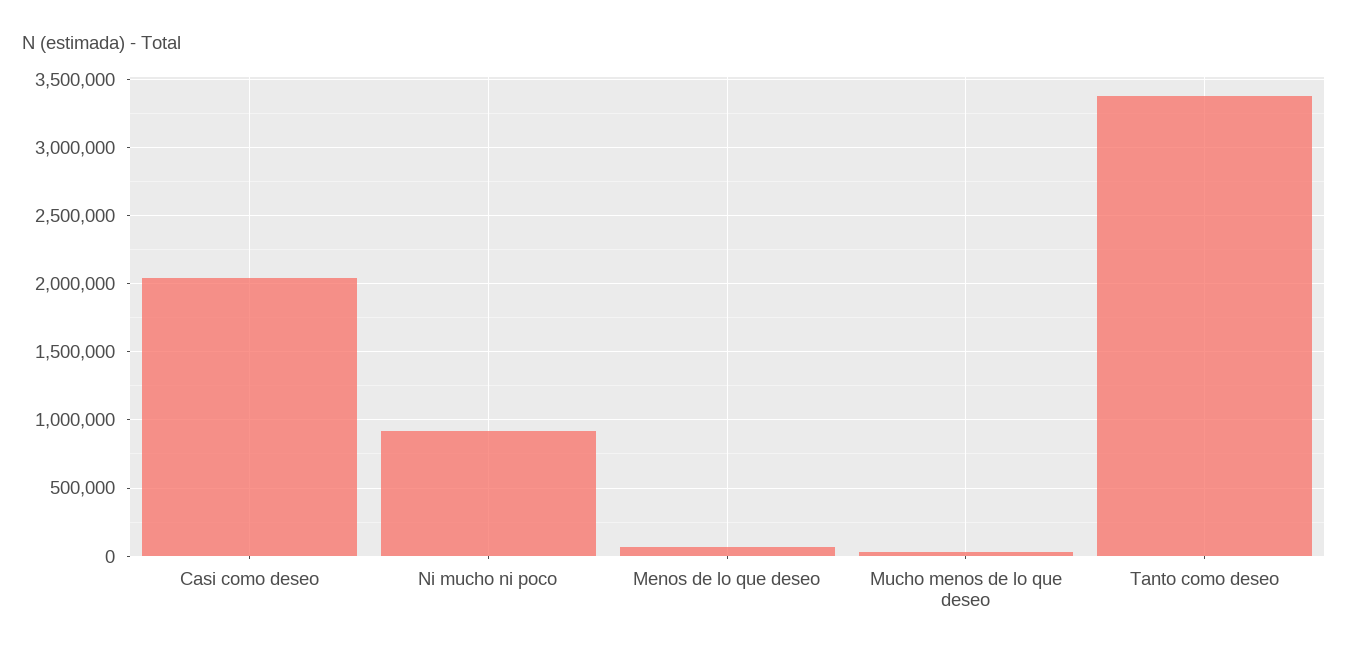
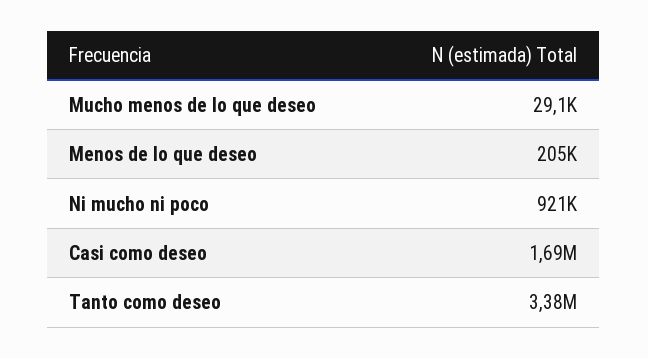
Casi como deseo: 2050000 -> 1690000
Menos de lo que deseo: 50000 -> 205000

